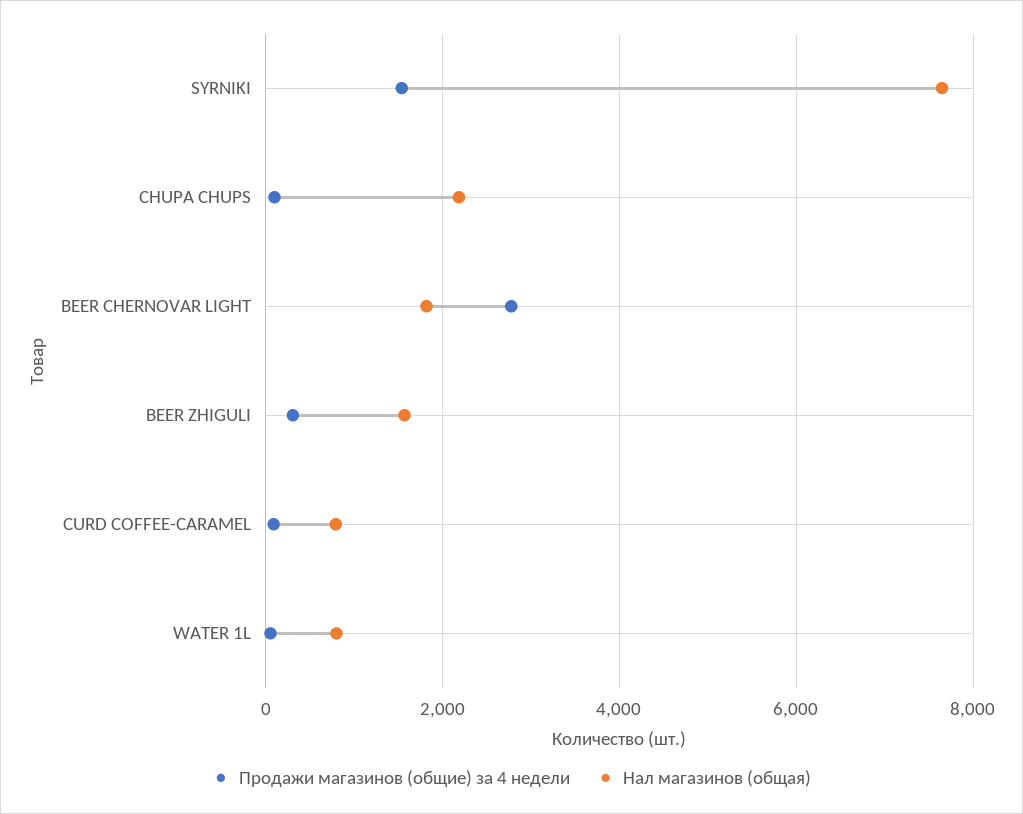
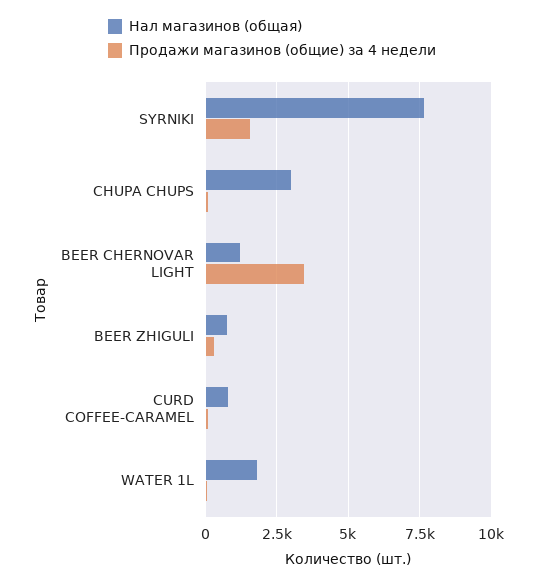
Нал магазинов (общая), CHUPA CHUPS: 2200 -> 3000
Продажи магазинов (общие) за 4 недели, BEER CHERNOVAR LIGHT: 2800 -> 3500
Нал магазинов (общая), BEER CHERNOVAR LIGHT: 1800 -> 1250
Нал магазинов (общая), BEER ZHIGULI: 1600 -> 750
Нал магазинов (общая), WATER 1L: 800 -> 1750

